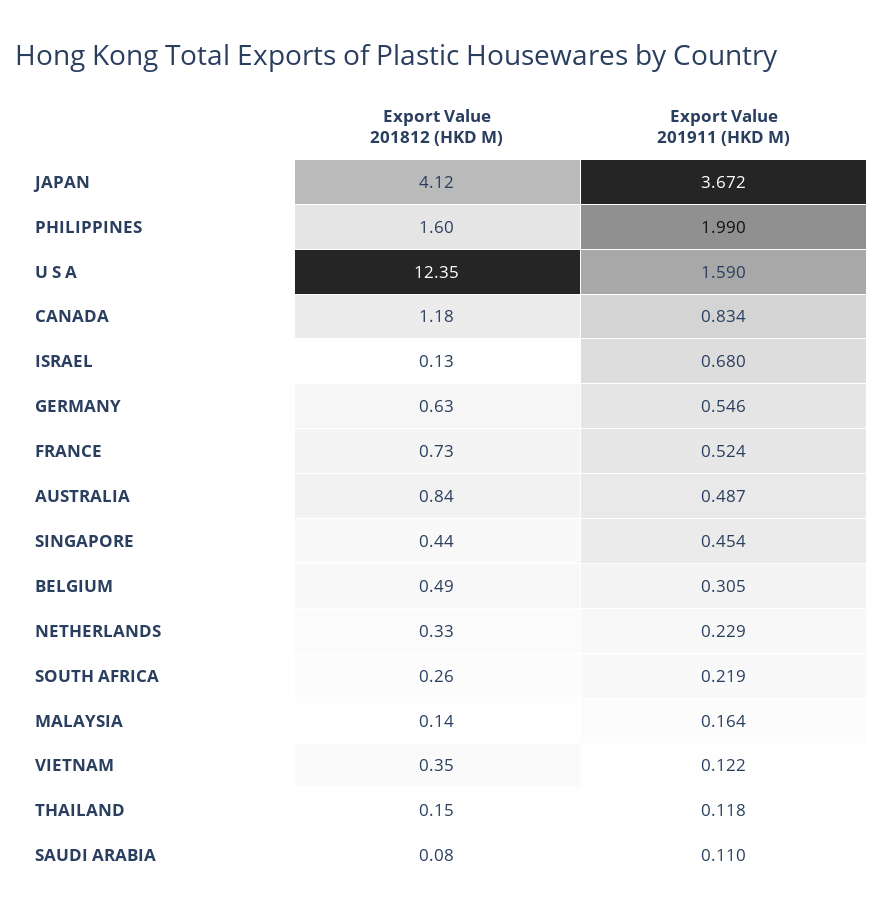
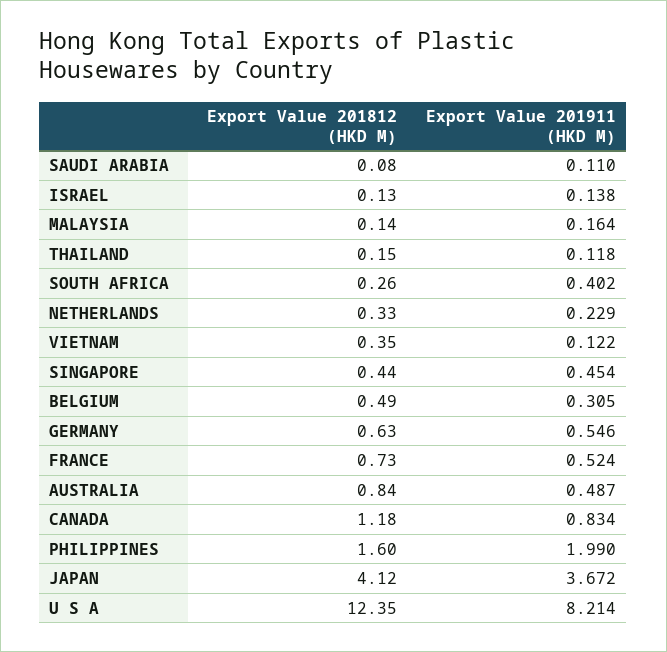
Export Value 201911 (HKD M), U S A: 1.59 -> 8.214
Export Value 201911 (HKD M), ISRAEL: 0.68 -> 0.138
Export Value 201911 (HKD M), SOUTH AFRICA: 0.219 -> 0.402

